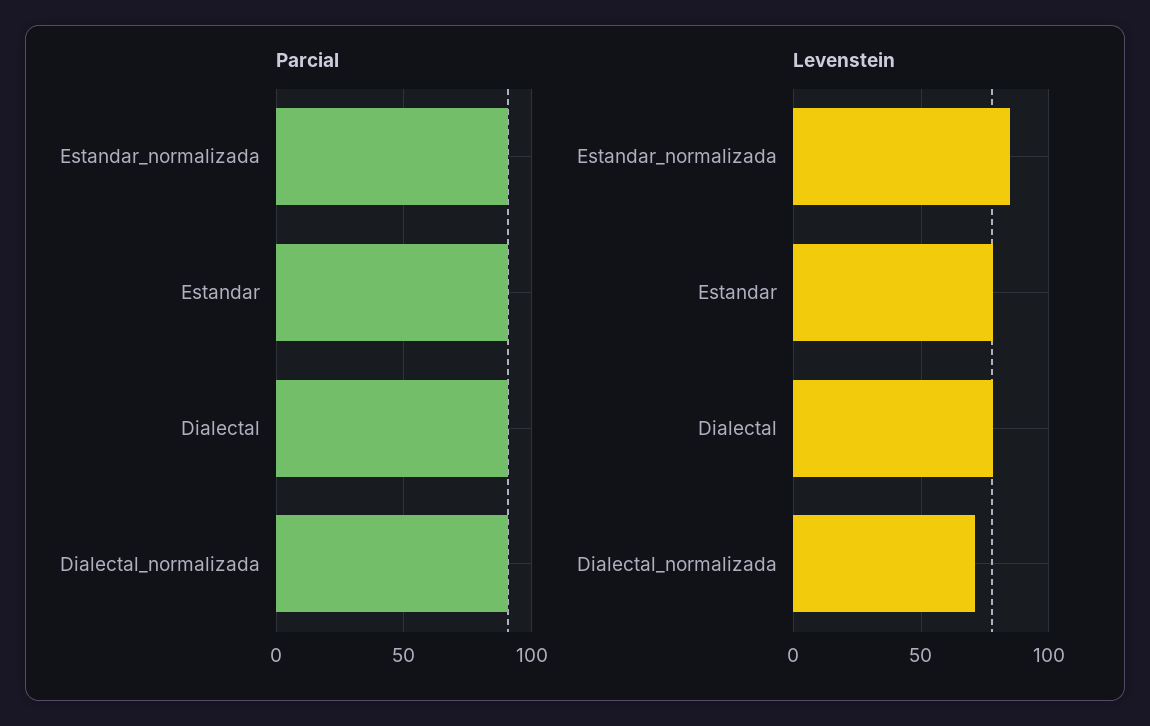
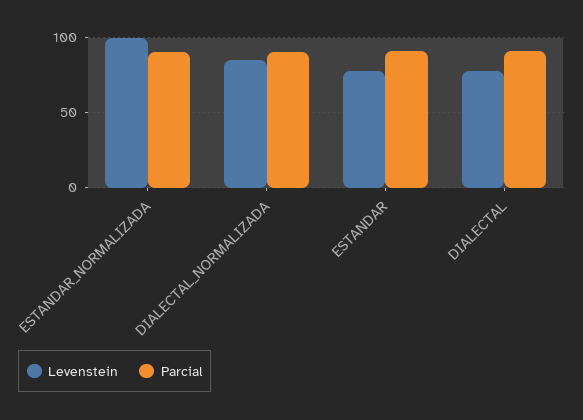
Levenstein, Estandar_normalizada: 85 -> 100
Levenstein, Dialectal_normalizada: 70 -> 85

